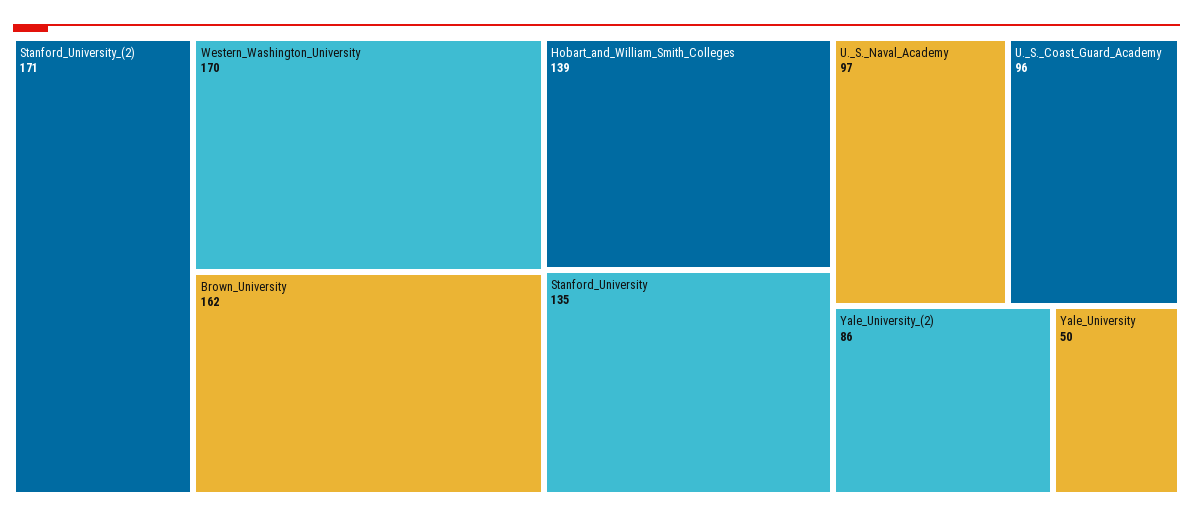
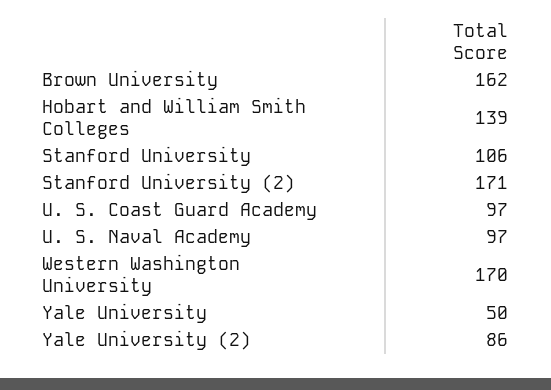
Stanford_University: 135 -> 106
U._S._Coast_Guard_Academy: 96 -> 97

